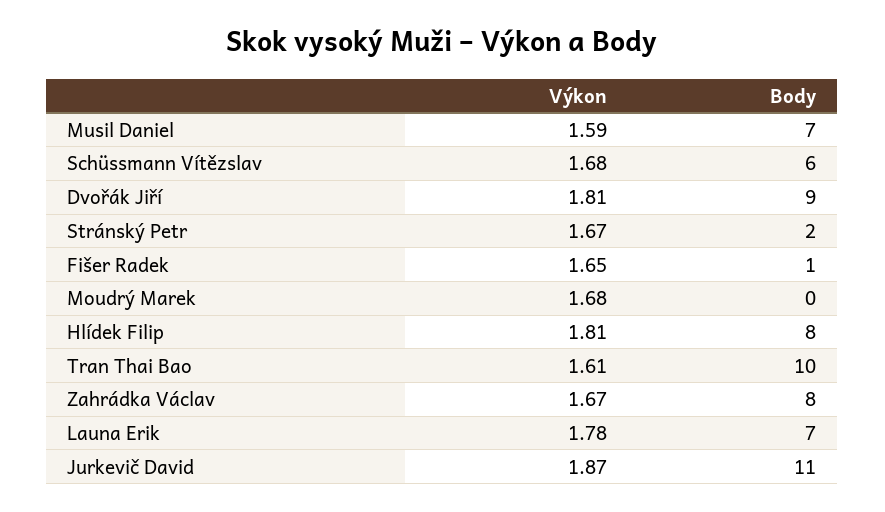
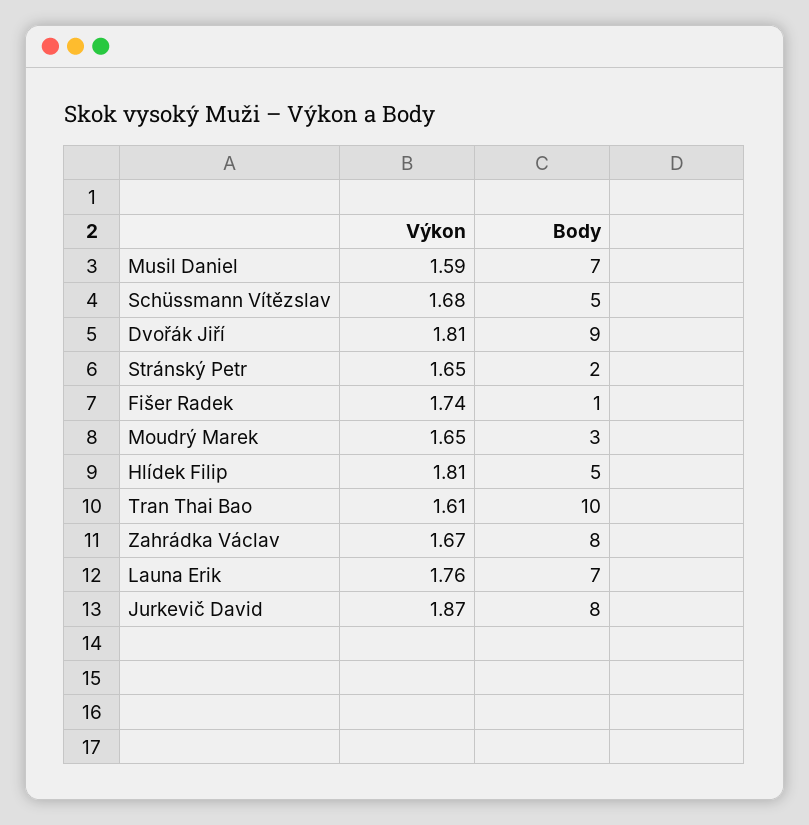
Body, Schüssmann Vítězslav: 6 -> 5
Výkon, Stránský Petr: 1.67 -> 1.65
Výkon, Fišer Radek: 1.65 -> 1.74
Výkon, Moudrý Marek: 1.68 -> 1.65
Body, Moudrý Marek: 0 -> 3
Body, Hlídek Filip: 8 -> 5
Výkon, Launa Erik: 1.78 -> 1.76
Body, Jurkevič David: 11 -> 8

